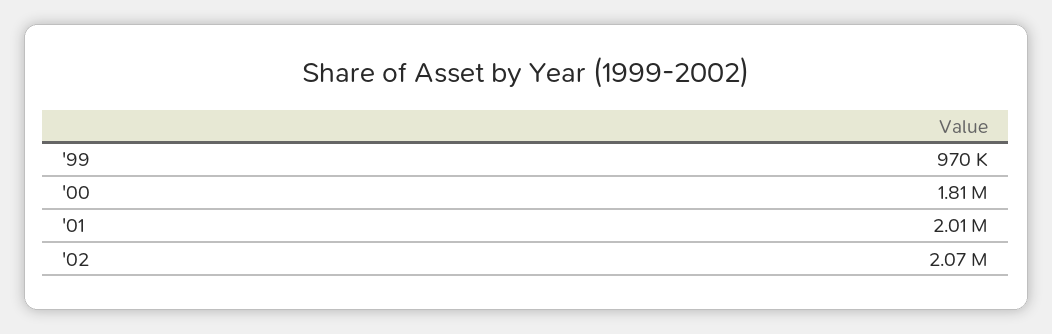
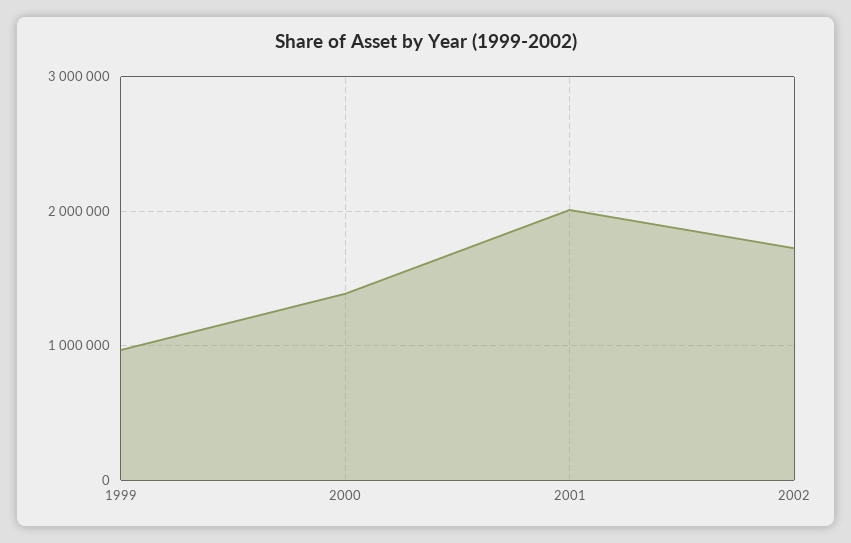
'00: 1810000 -> 1400000
'02: 2070000 -> 1700000

